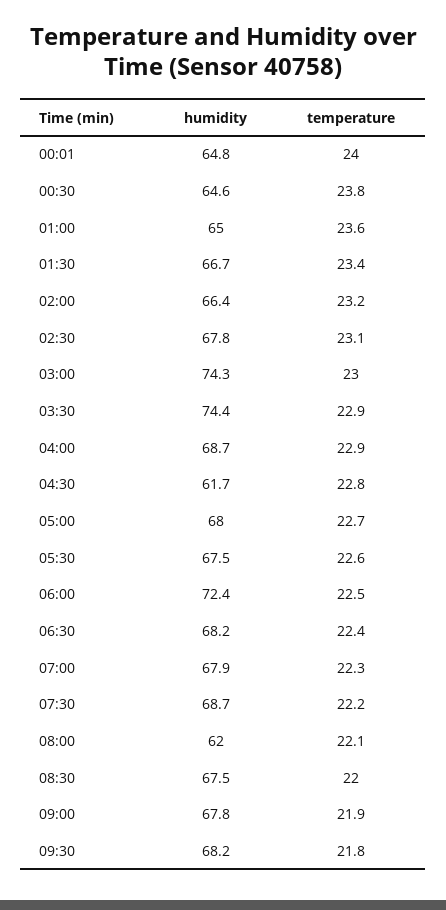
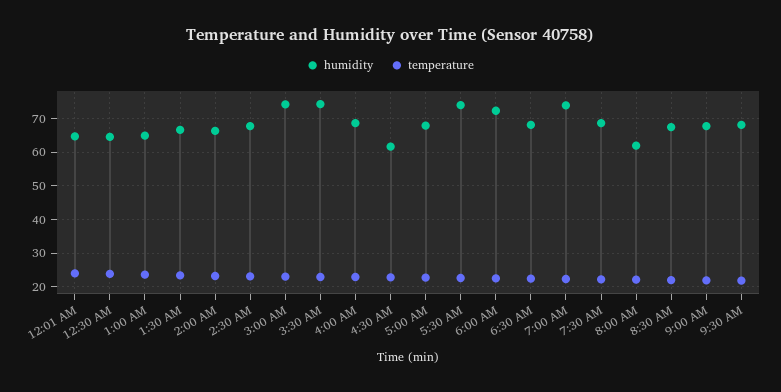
humidity, 05:30: 67.5 -> 74
humidity, 07:00: 67.9 -> 74

